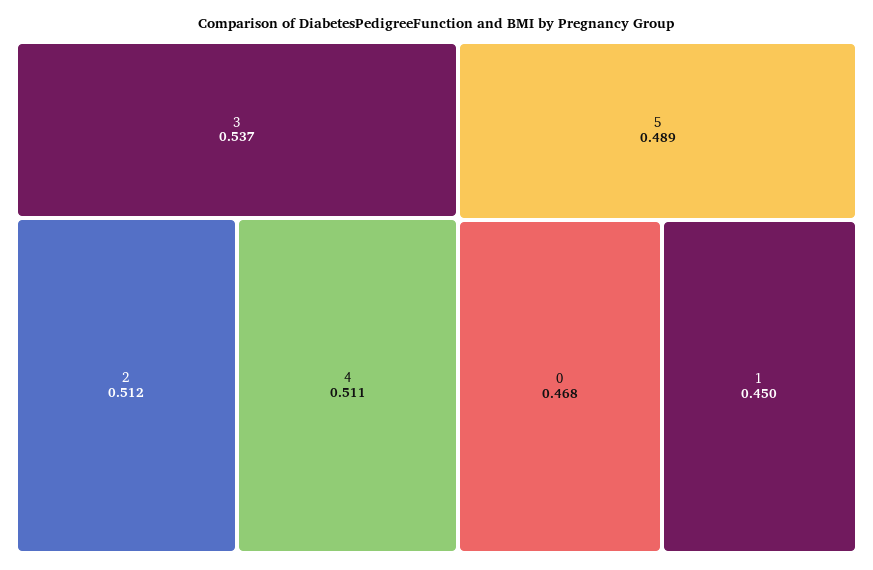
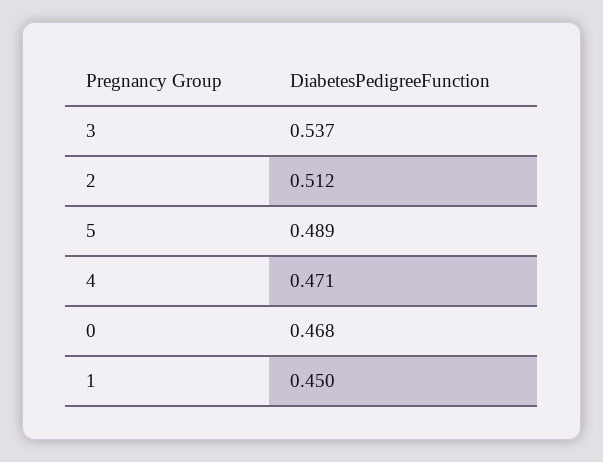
4: 0.511 -> 0.471

